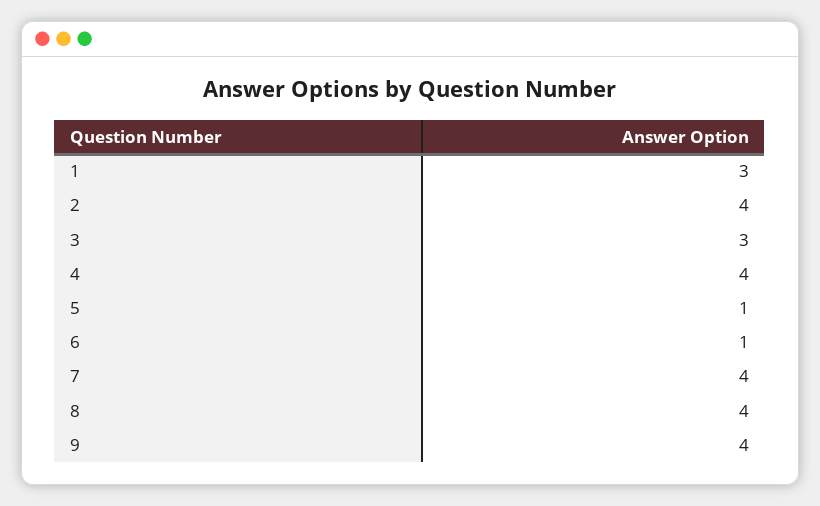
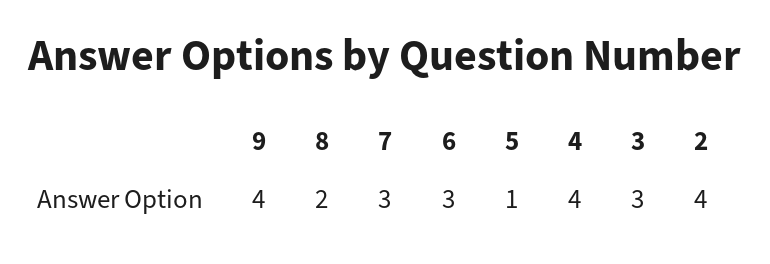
1: 3 -> none
6: 1 -> 3
7: 4 -> 3
8: 4 -> 2

